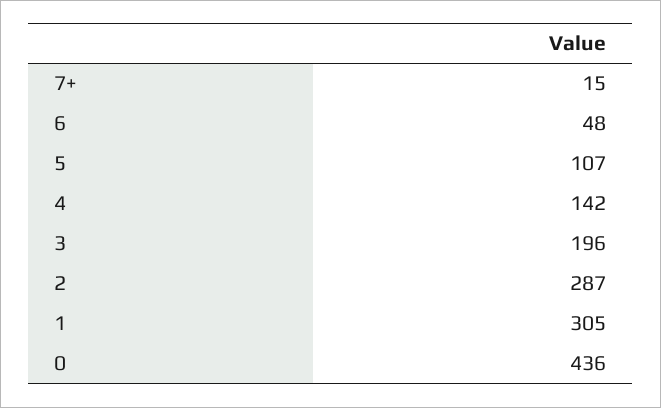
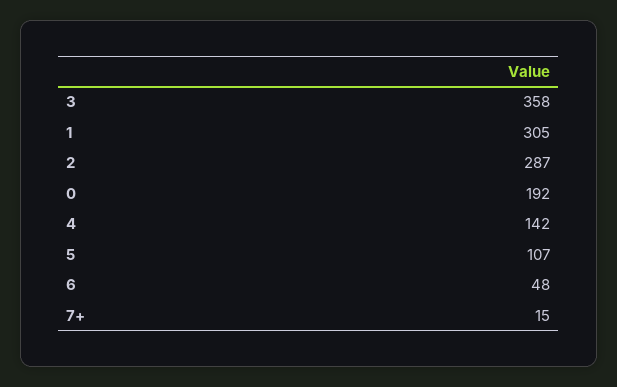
3: 196 -> 358
0: 436 -> 192

